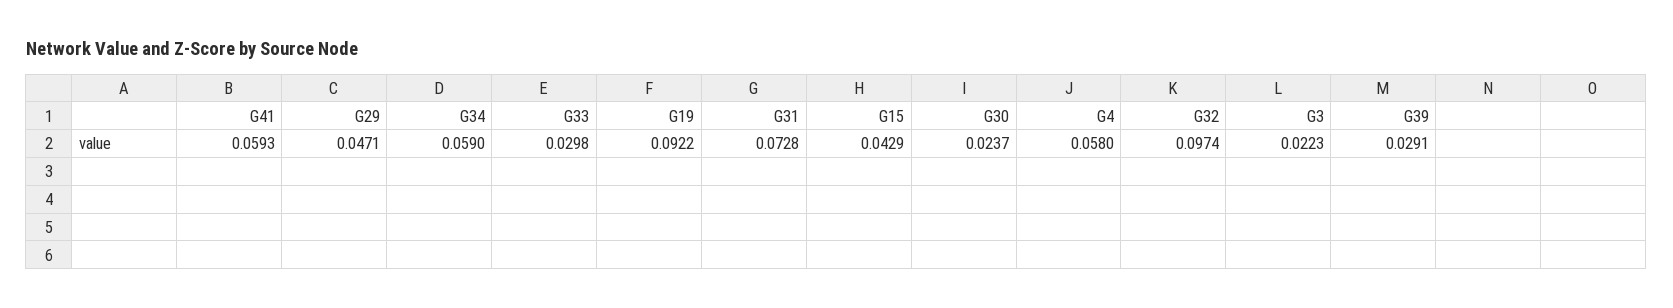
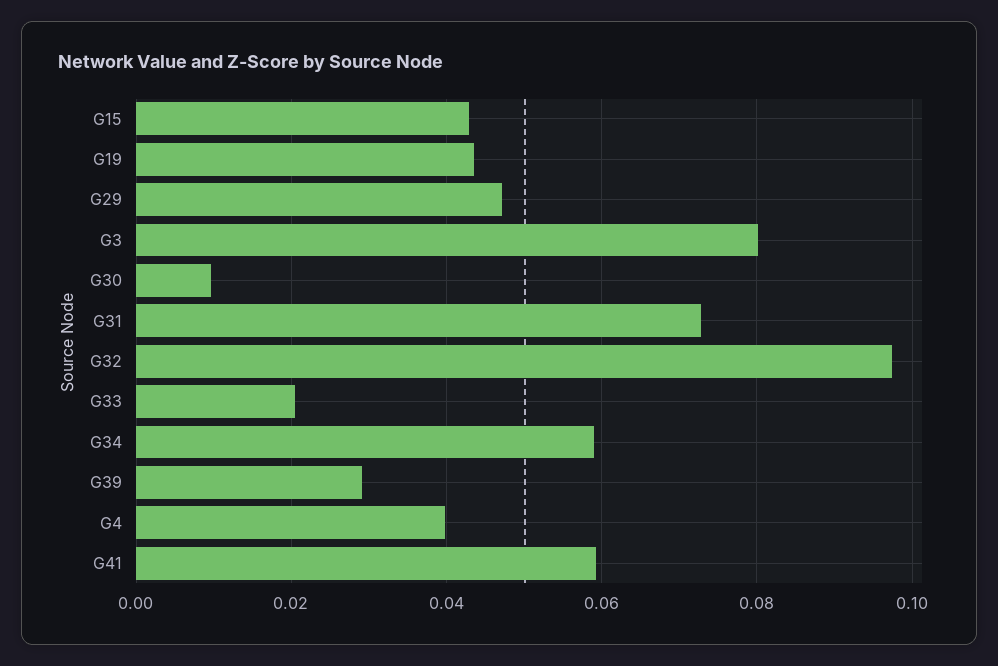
G33: 0.0298 -> 0.02
G19: 0.0922 -> 0.044
G30: 0.0237 -> 0.01
G4: 0.058 -> 0.04
G3: 0.0223 -> 0.08

